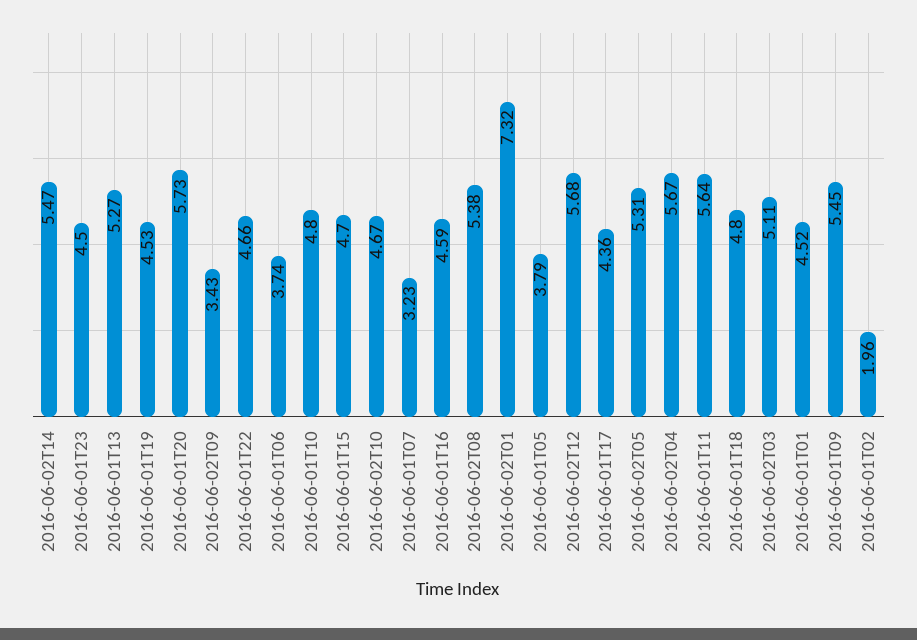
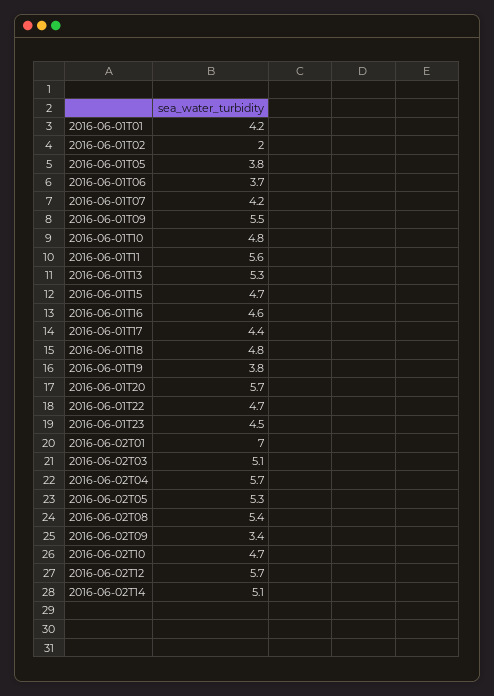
2016-06-02T14: 5.47 -> 5.1
2016-06-01T19: 4.53 -> 3.8
2016-06-01T07: 3.23 -> 4.2
2016-06-02T01: 7.32 -> 7
2016-06-01T01: 4.52 -> 4.2

